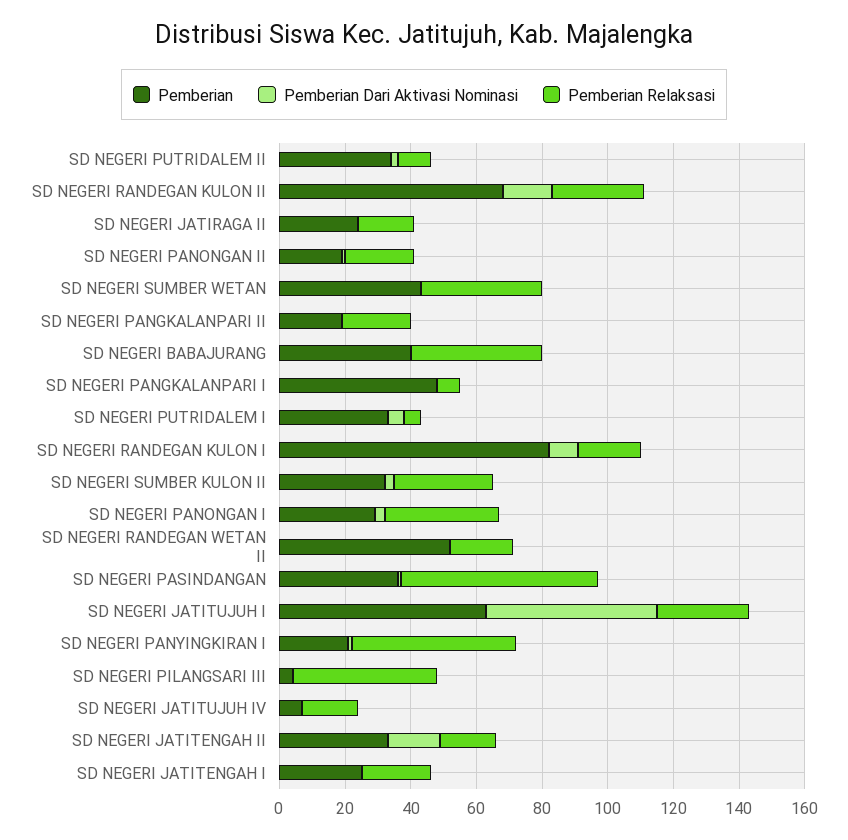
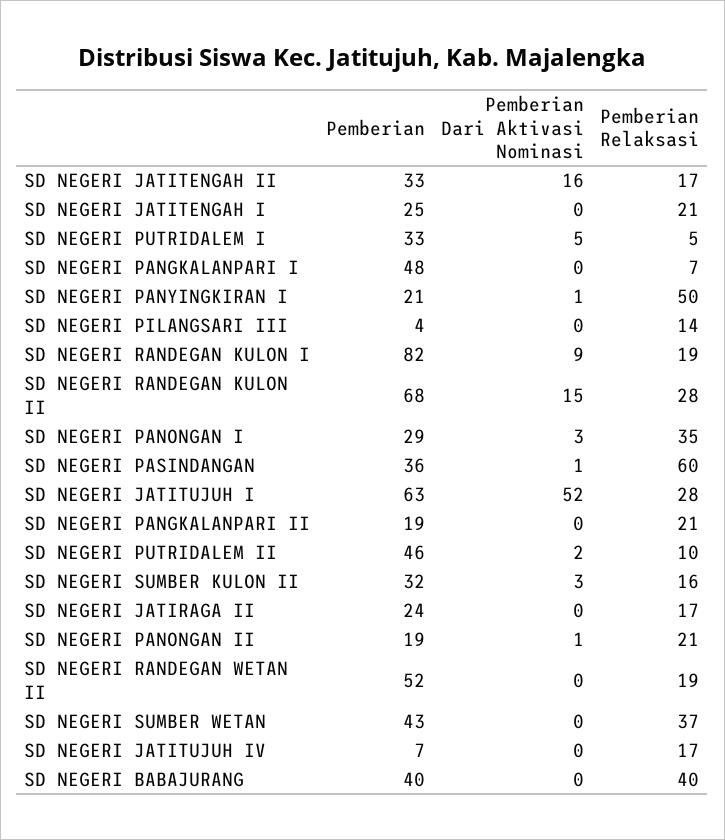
Pemberian, SD NEGERI PUTRIDALEM II: 35 -> 46
Pemberian Relaksasi, SD NEGERI SUMBER KULON II: 30 -> 16
Pemberian Relaksasi, SD NEGERI PILANGSARI III: 45 -> 14

